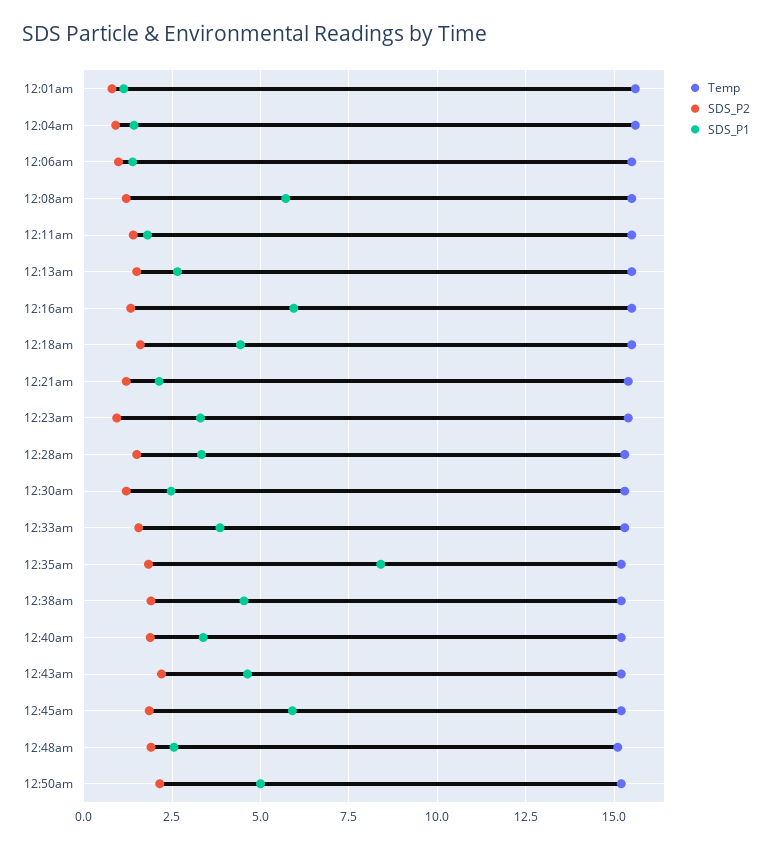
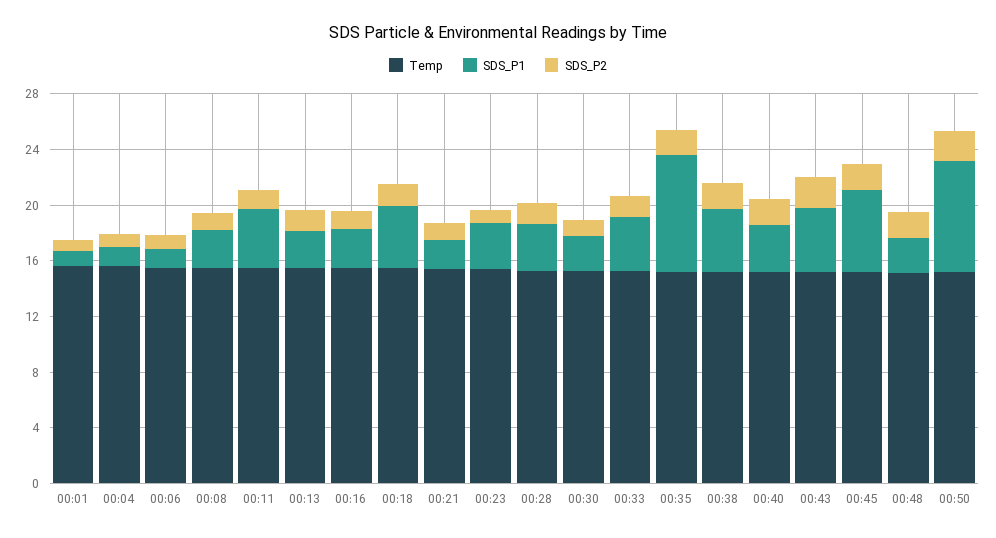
SDS_P1, 12:08am: 5.75 -> 3
SDS_P1, 12:11am: 1.75 -> 4
SDS_P1, 12:16am: 6 -> 3
SDS_P1, 12:50am: 5 -> 8

